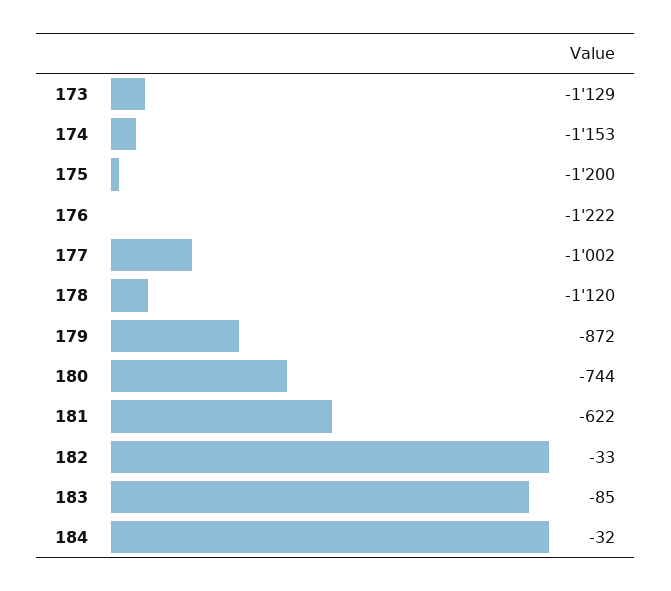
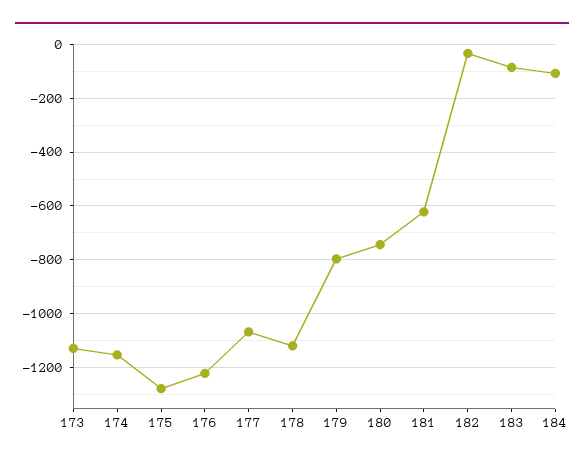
175: -1200 -> -1275
177: -1002 -> -1075
179: -872 -> -800
184: -32 -> -100

